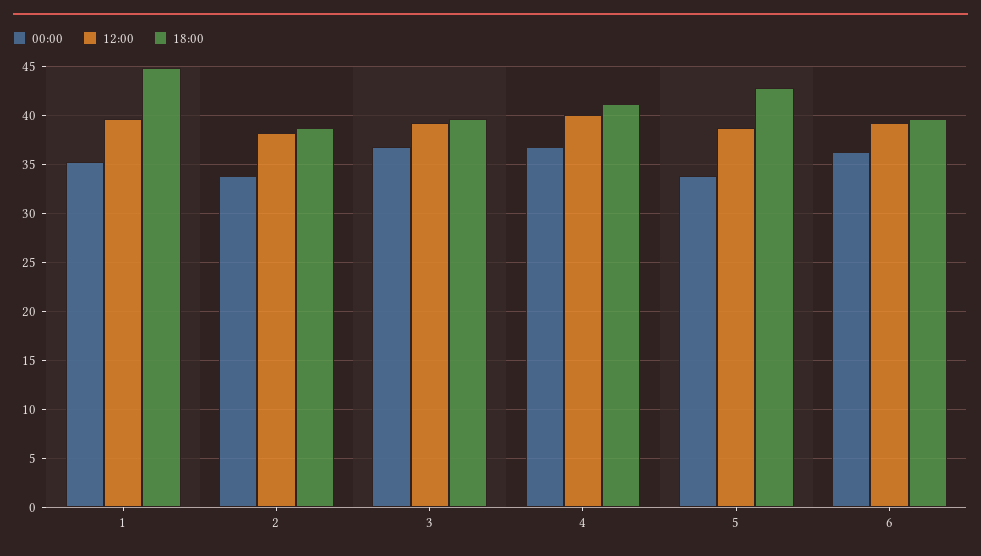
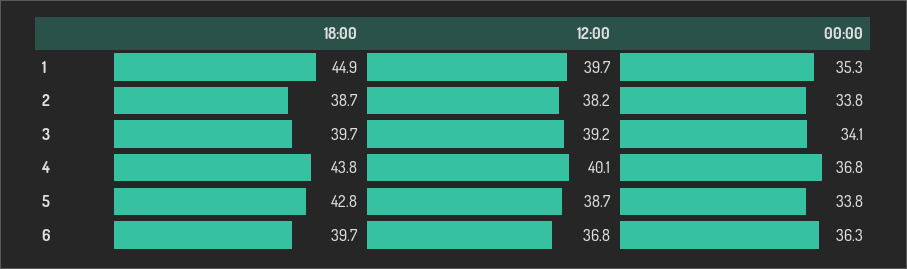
00:00, 3: 37 -> 34.1
18:00, 4: 41 -> 43.8
12:00, 6: 39 -> 36.8

